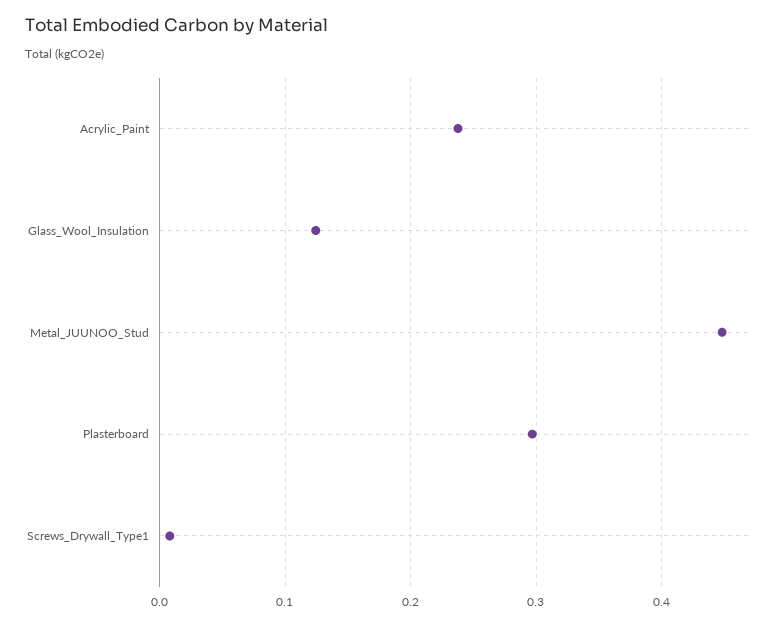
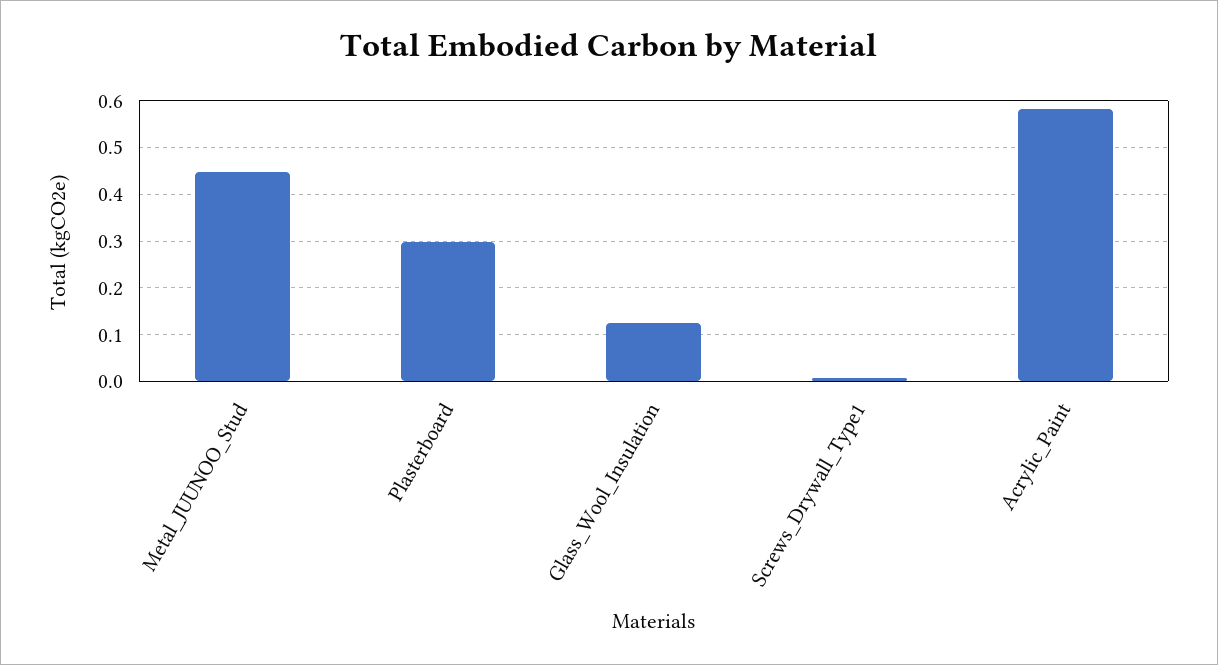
Acrylic_Paint: 0.24 -> 0.58

